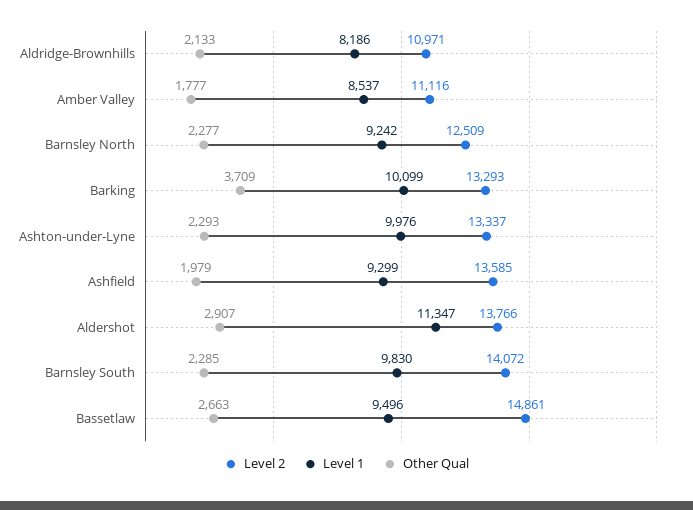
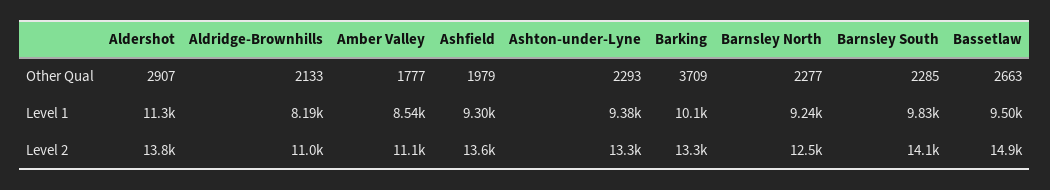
Level 1, Ashton-under-Lyne: 9976 -> 9380

